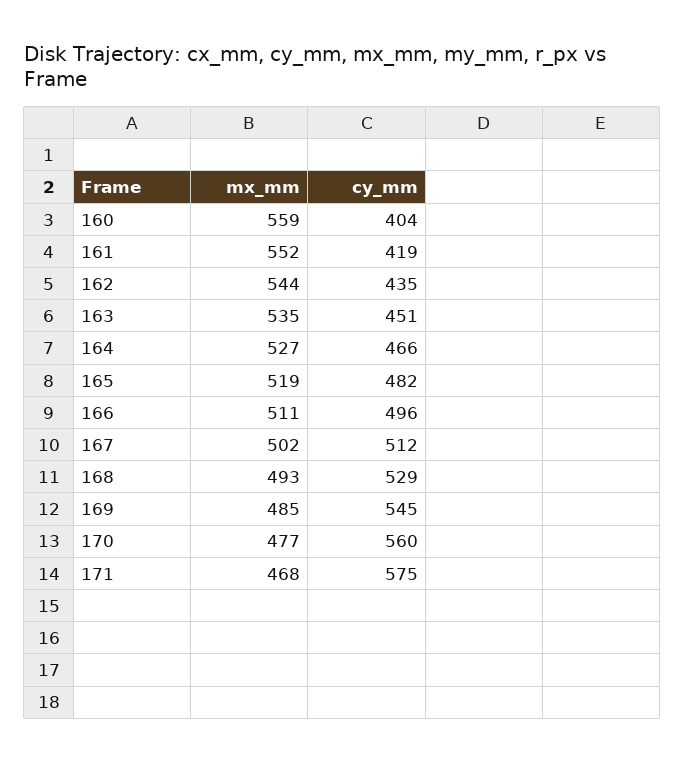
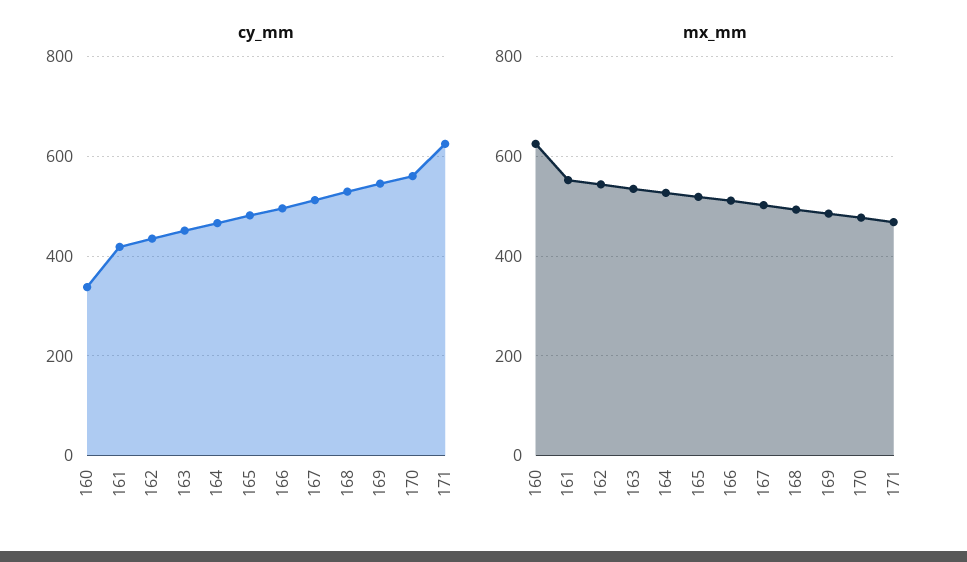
mx_mm, 160: 559 -> 620
cy_mm, 160: 404 -> 340
cy_mm, 171: 575 -> 620

